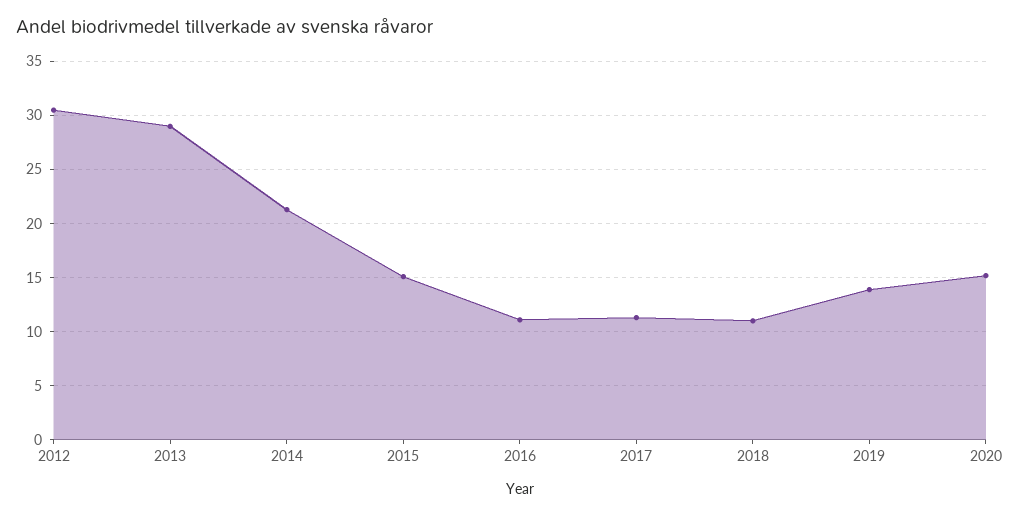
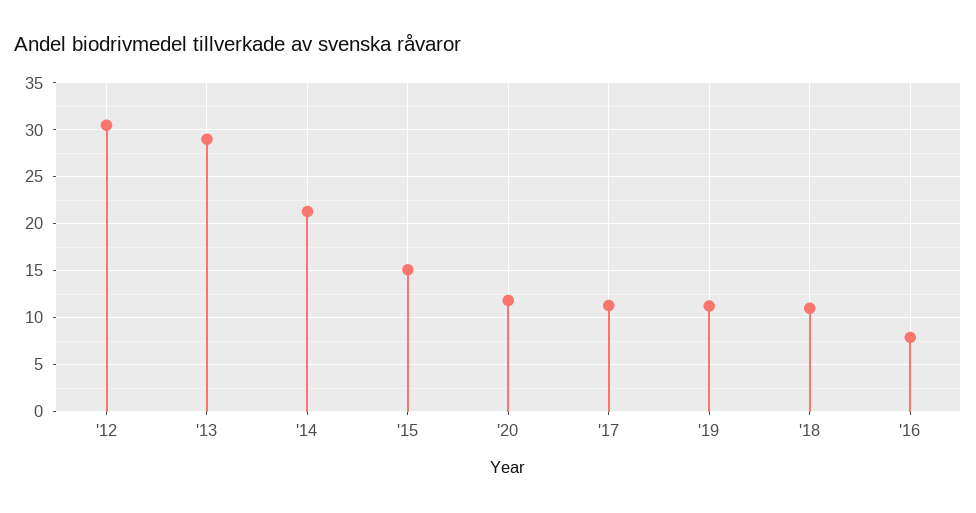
2016: 11 -> 8
2019: 14 -> 11
2020: 15 -> 12

